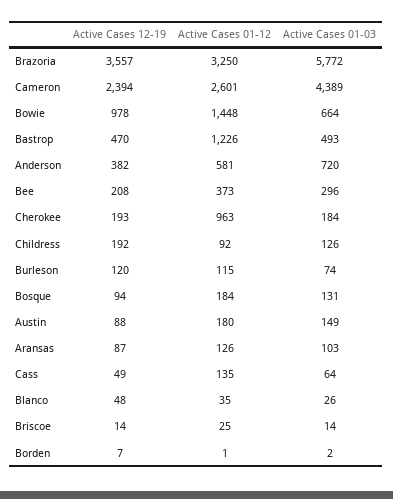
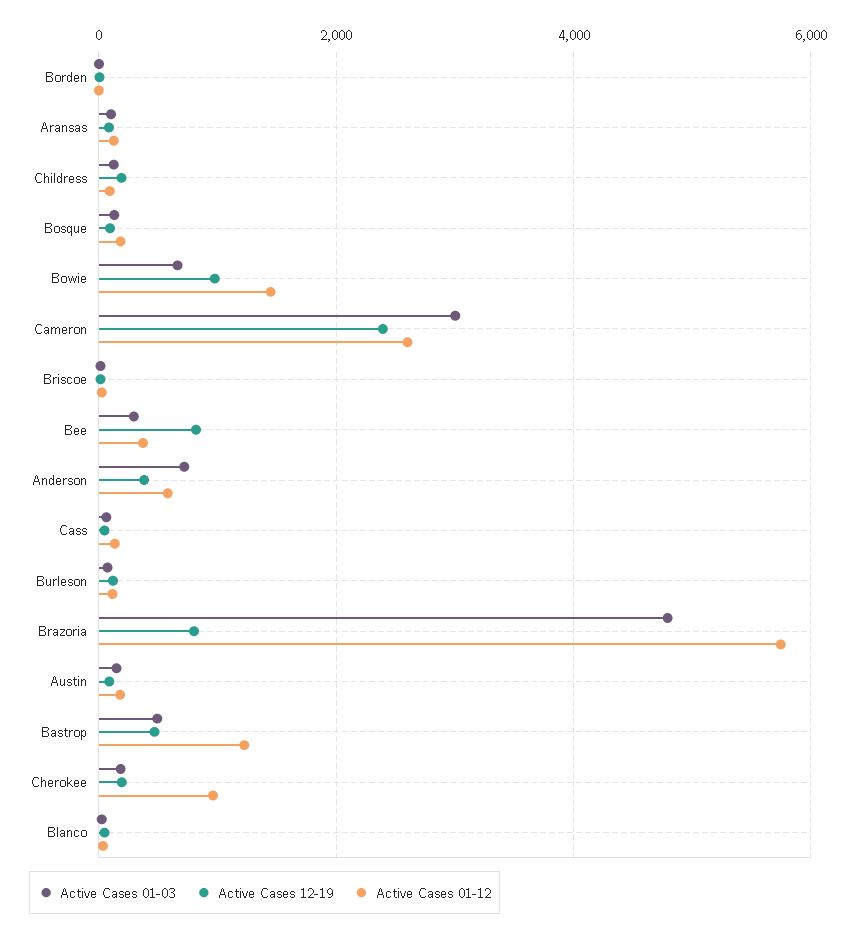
Active Cases 12-19, Brazoria: 3557 -> 800
Active Cases 01-12, Brazoria: 3250 -> 5800
Active Cases 01-03, Brazoria: 5772 -> 4800
Active Cases 01-03, Cameron: 4389 -> 3000
Active Cases 12-19, Bee: 208 -> 800

